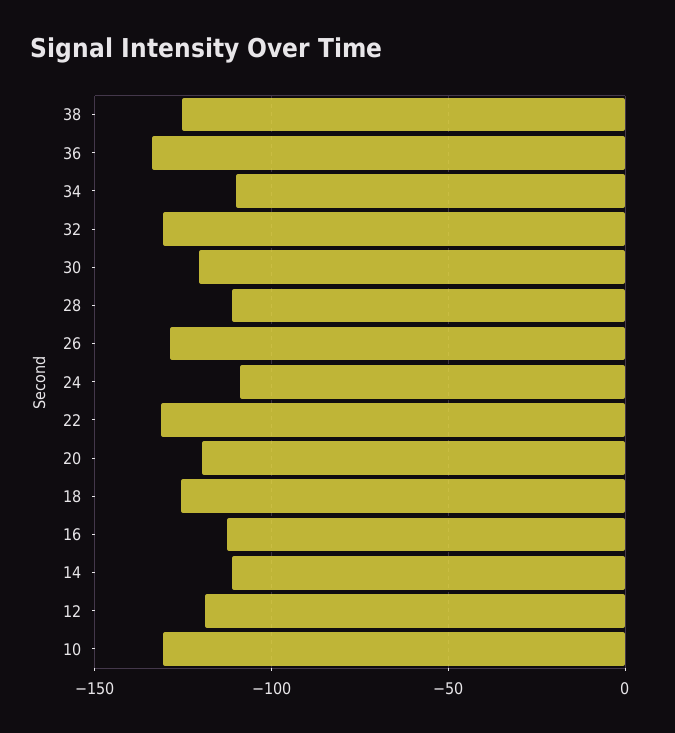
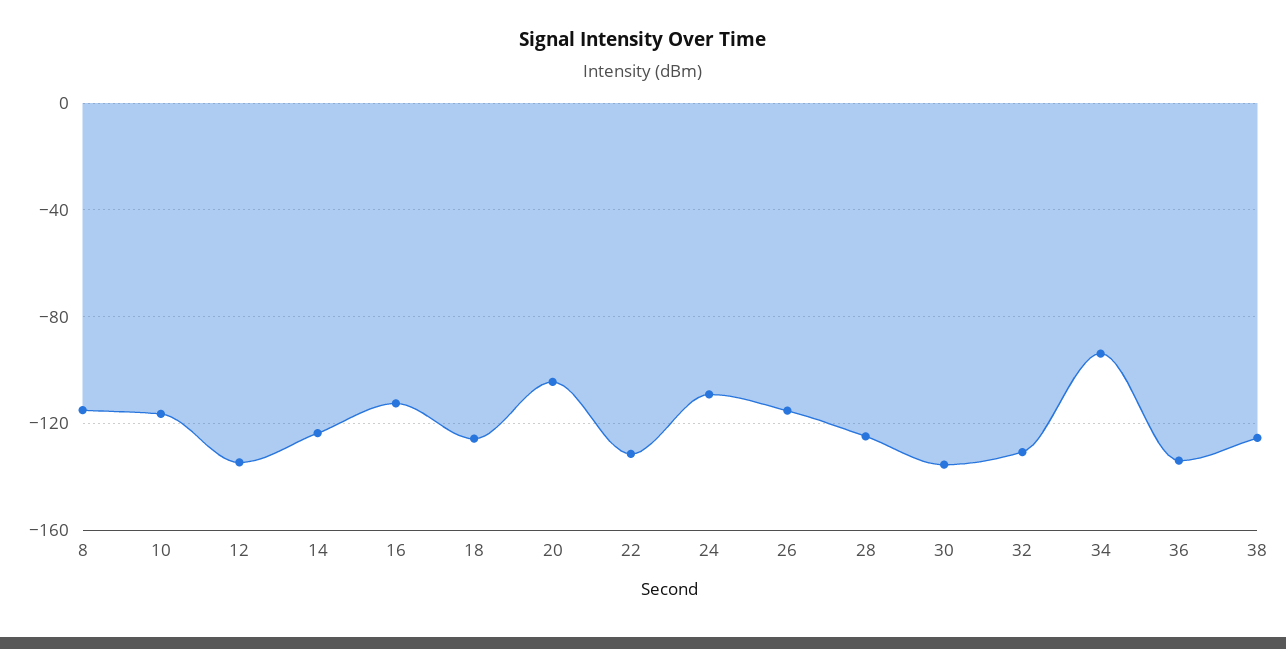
34: -110 -> -95
30: -120 -> -135
28: -110 -> -125
26: -130 -> -115
20: -120 -> -105
14: -110 -> -125
12: -120 -> -135
10: -130 -> -115
8: none -> -115

